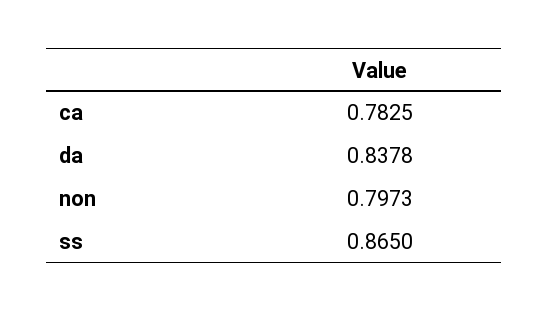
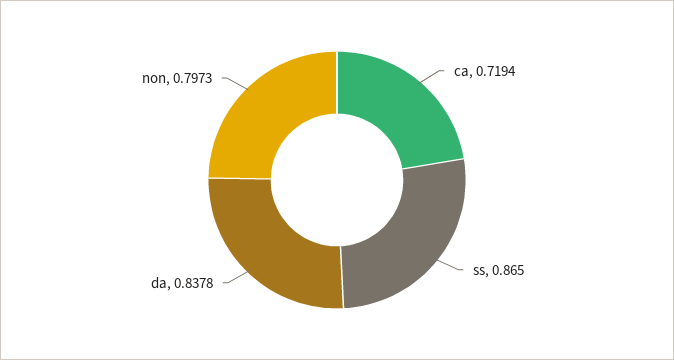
ca: 0.7825 -> 0.7194

